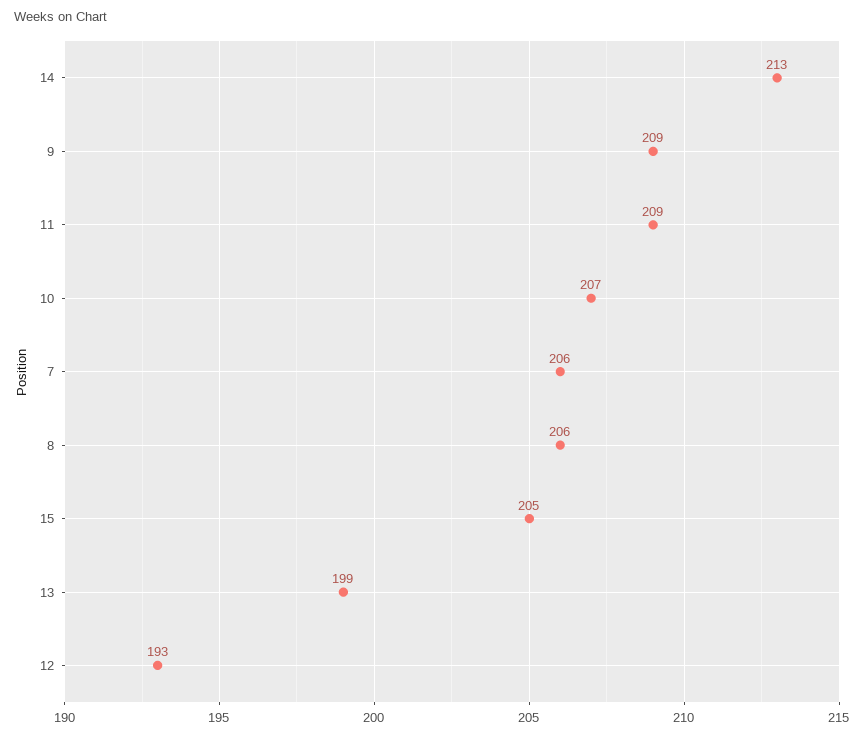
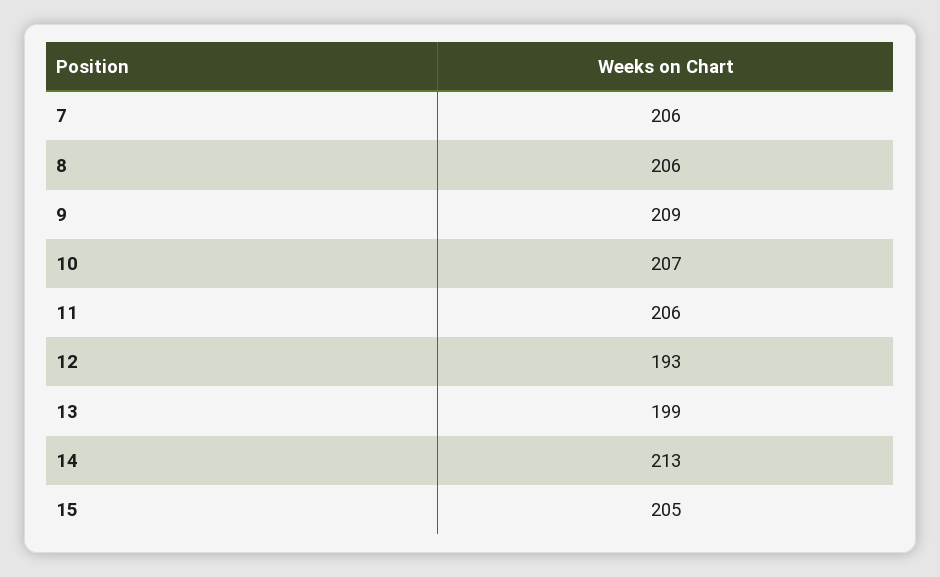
11: 209 -> 206

